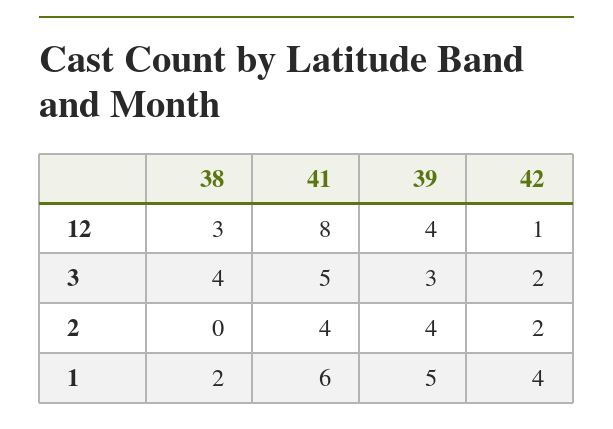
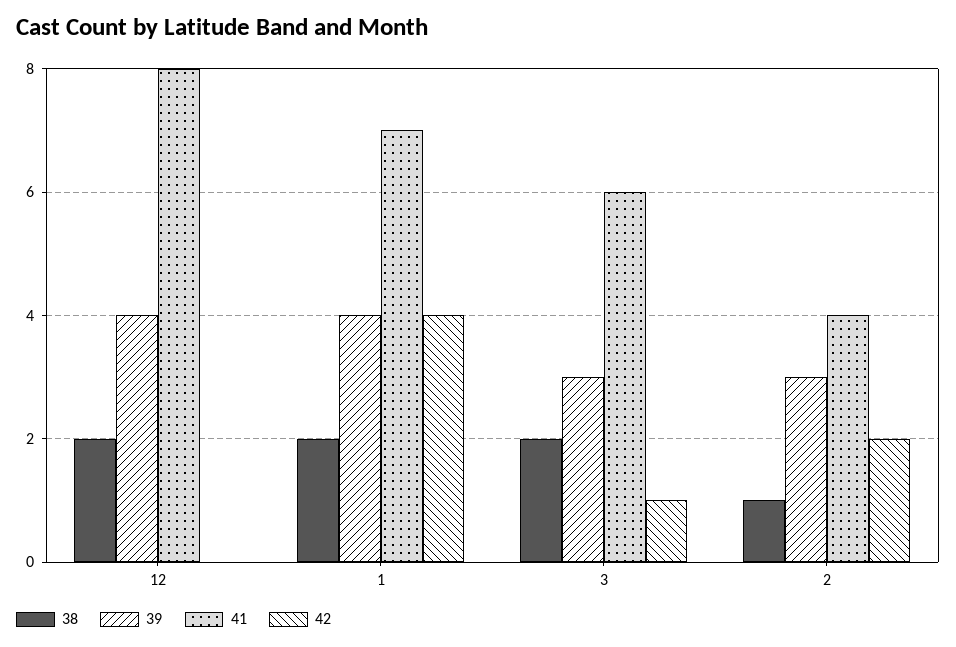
38, 12: 3 -> 2
42, 12: 1 -> 0
38, 3: 4 -> 2
41, 3: 5 -> 6
42, 3: 2 -> 1
38, 2: 0 -> 1
39, 2: 4 -> 3
41, 1: 6 -> 7
39, 1: 5 -> 4

